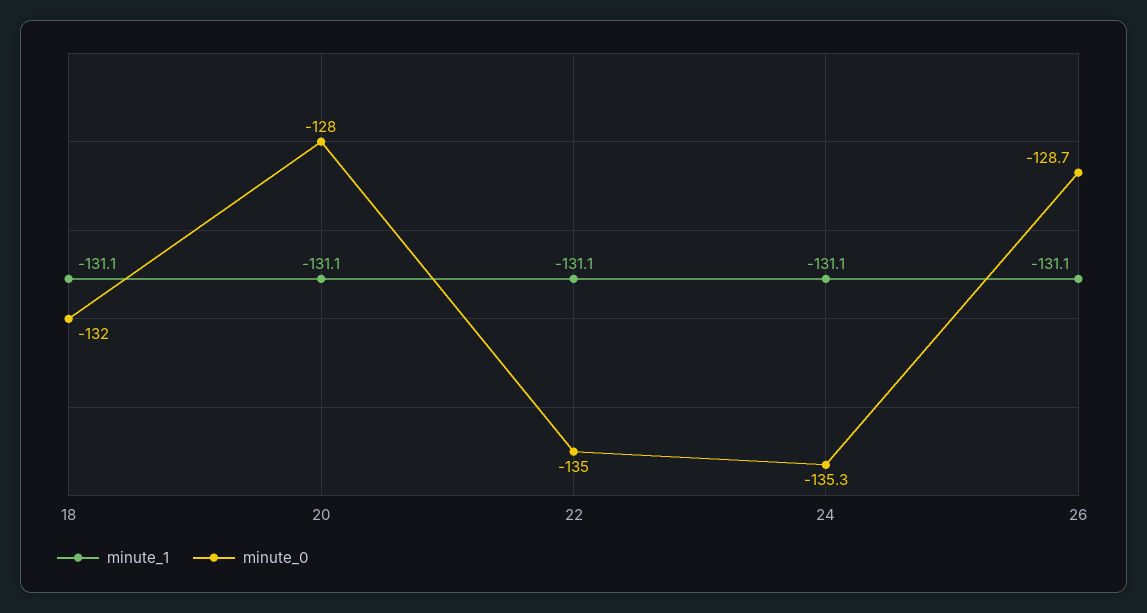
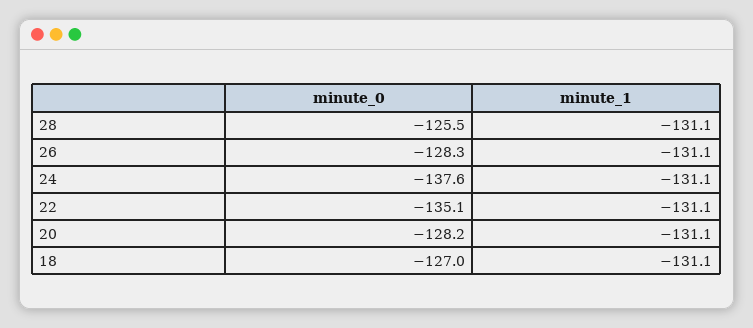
minute_0, 18: -132 -> -127
minute_0, 20: -128 -> -128.2
minute_0, 22: -135 -> -135.1
minute_0, 24: -135.3 -> -137.6
minute_0, 26: -128.7 -> -128.3
minute_0, 28: none -> -125.5
minute_1, 28: none -> -131.1

